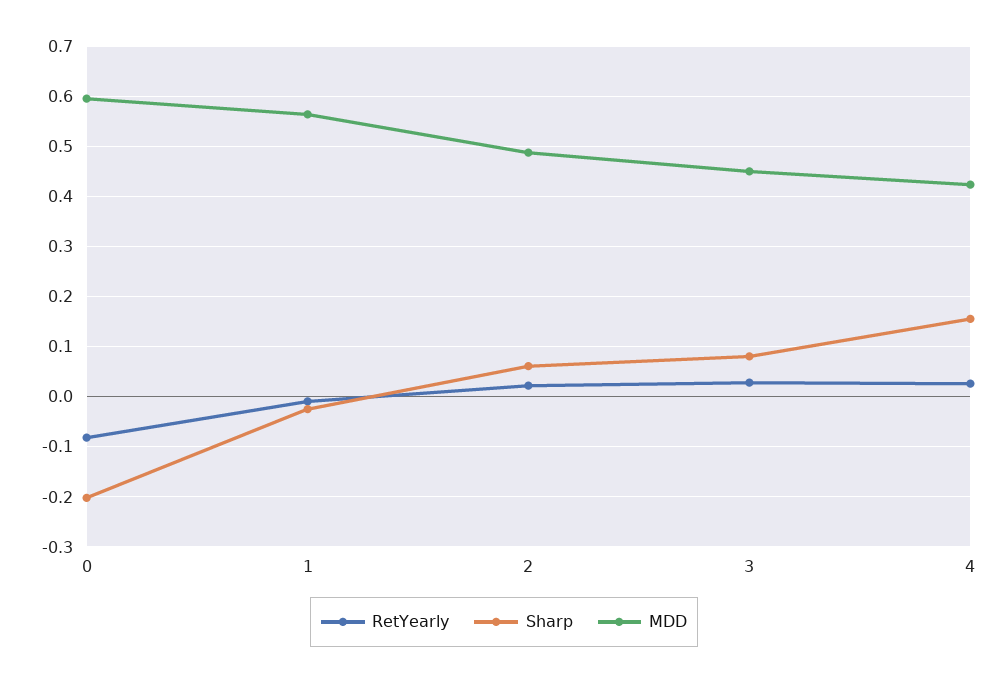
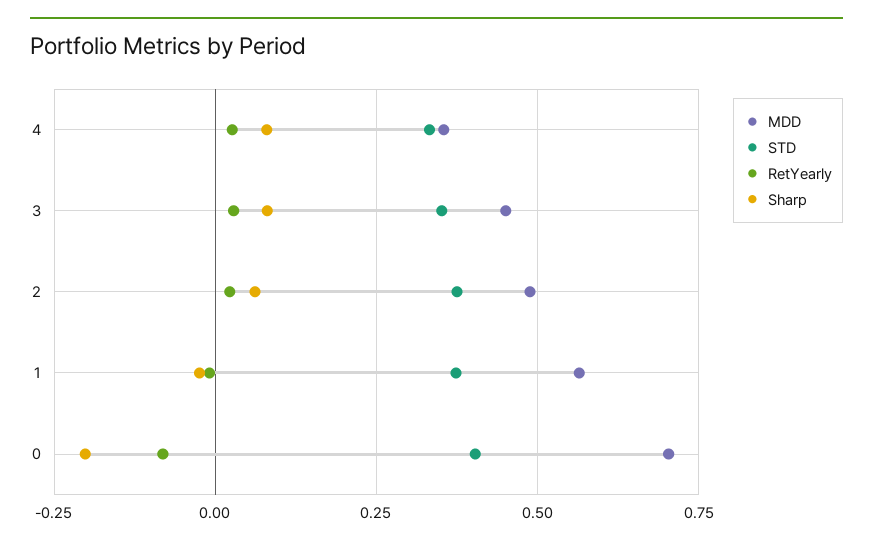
MDD, 0: 0.6 -> 0.7
Sharp, 4: 0.16 -> 0.075
MDD, 4: 0.42 -> 0.35
STD, 4: none -> 0.325
STD, 3: none -> 0.35
STD, 2: none -> 0.375
STD, 1: none -> 0.375
STD, 0: none -> 0.4

